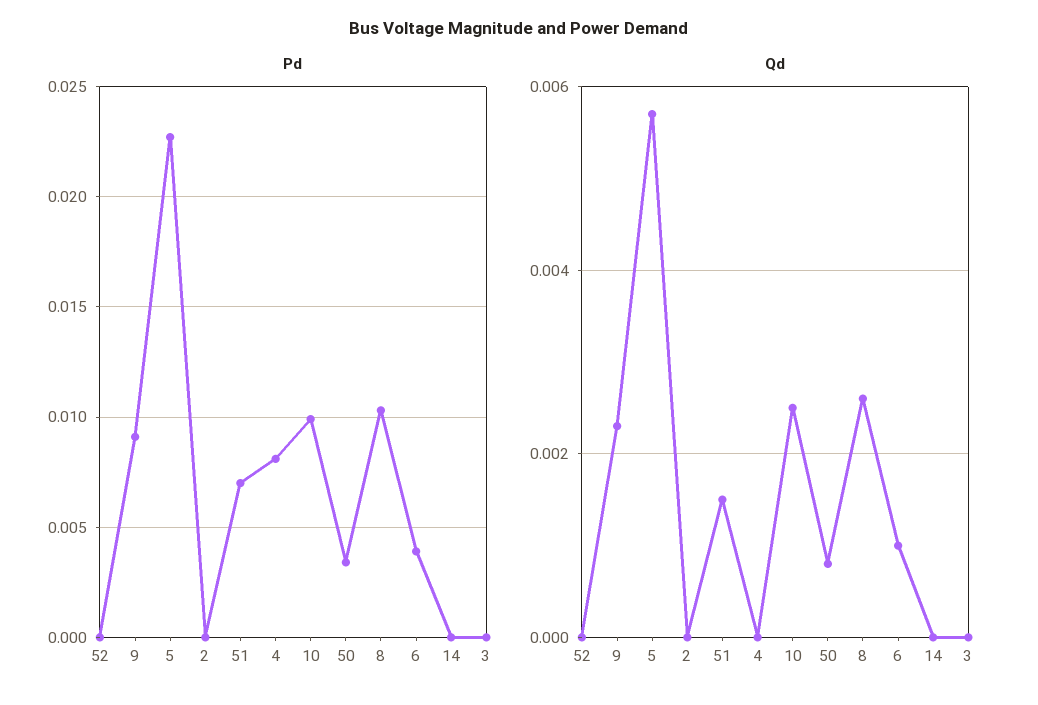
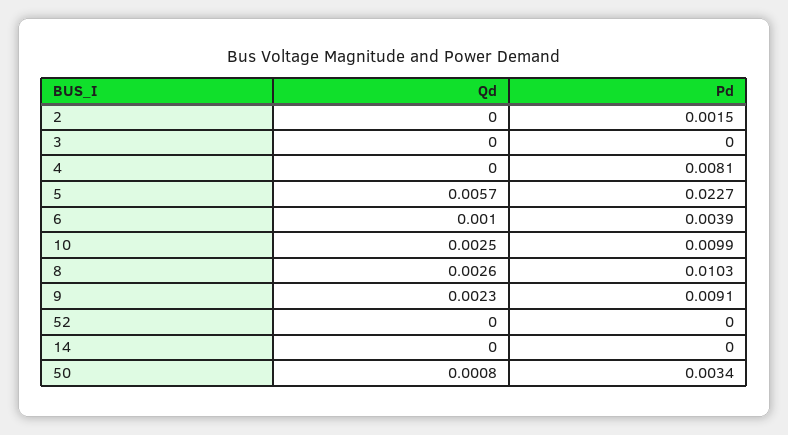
Pd, 2: 0 -> 0.0015
Pd, 51: 0.007 -> none
Qd, 51: 0.0015 -> none

